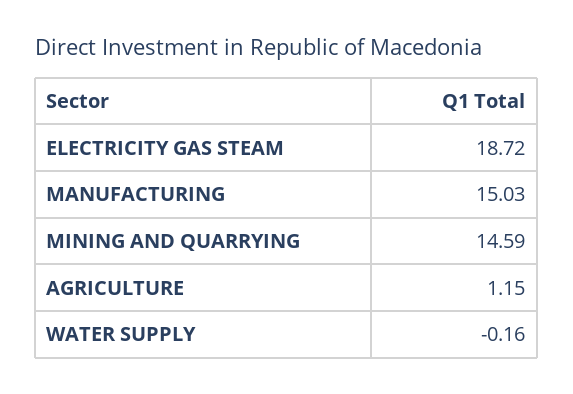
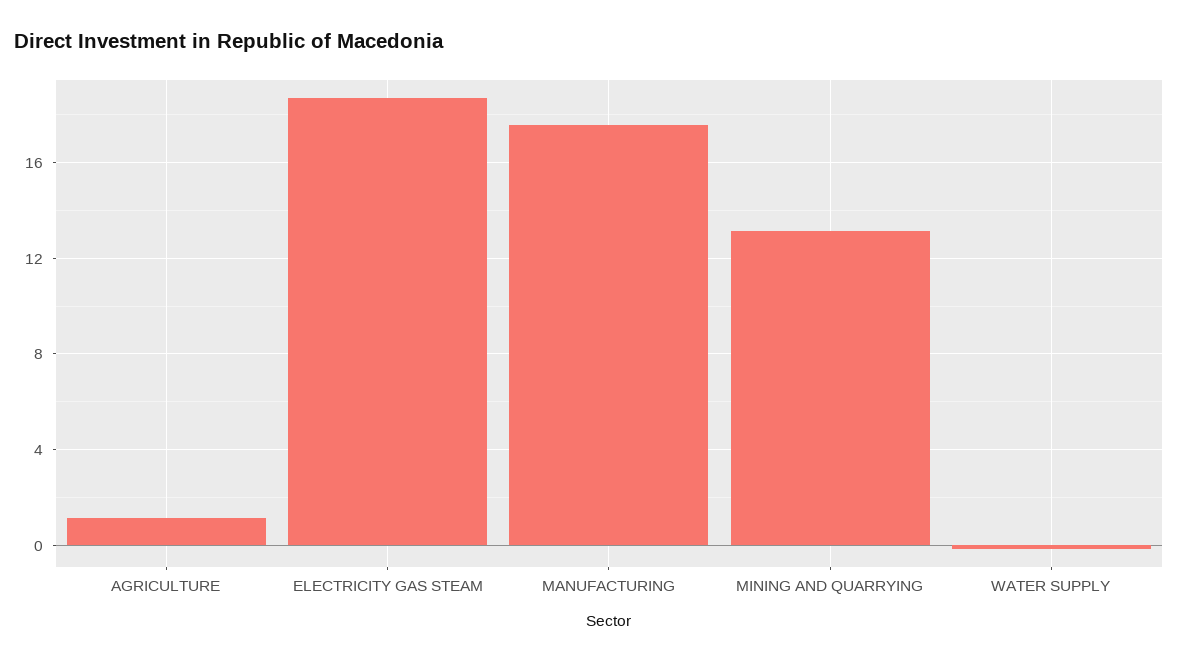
MANUFACTURING: 15.03 -> 17.5
MINING AND QUARRYING: 14.59 -> 13

